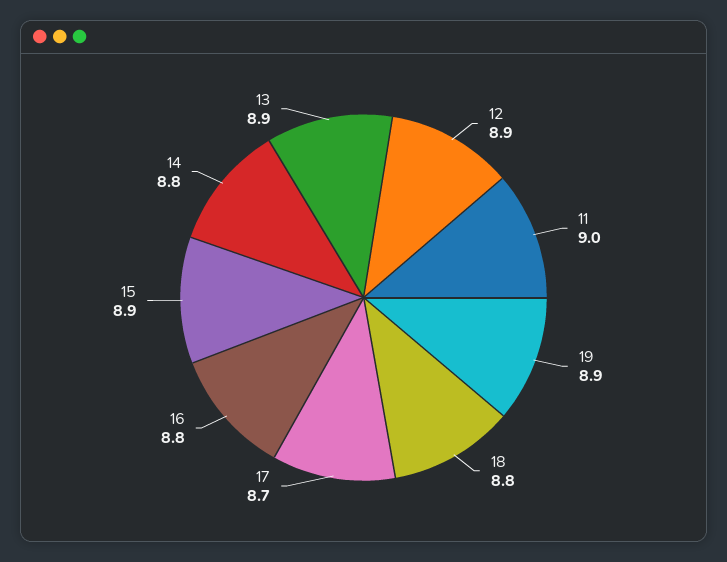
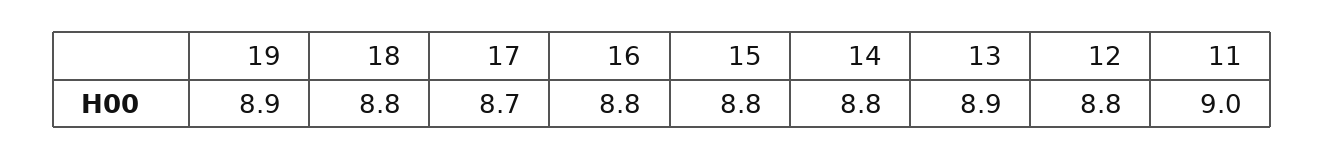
12: 8.9 -> 8.8
15: 8.9 -> 8.8

